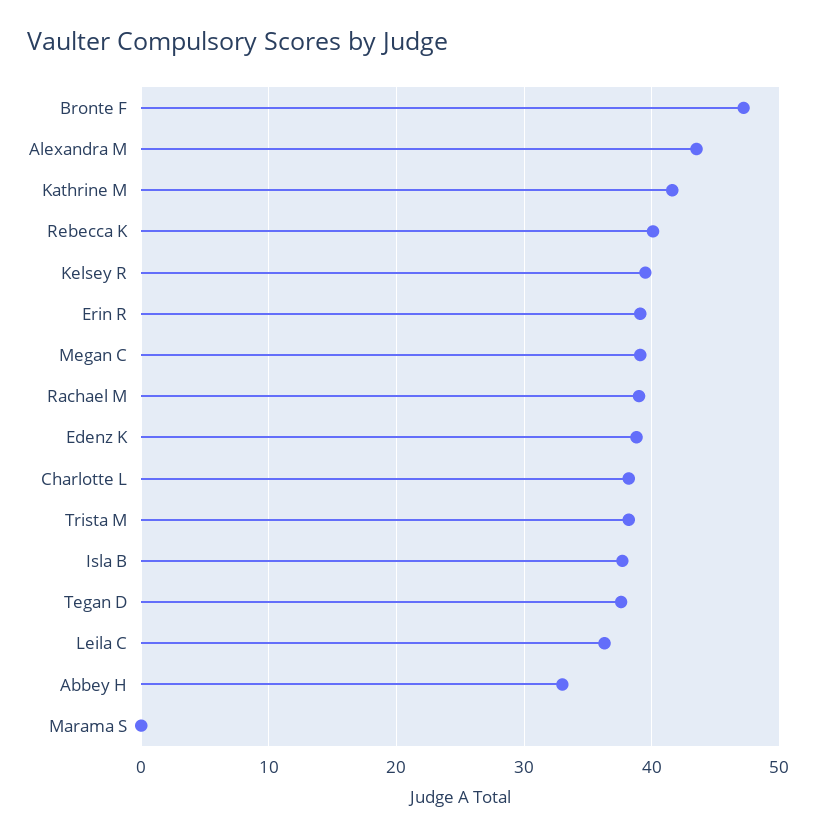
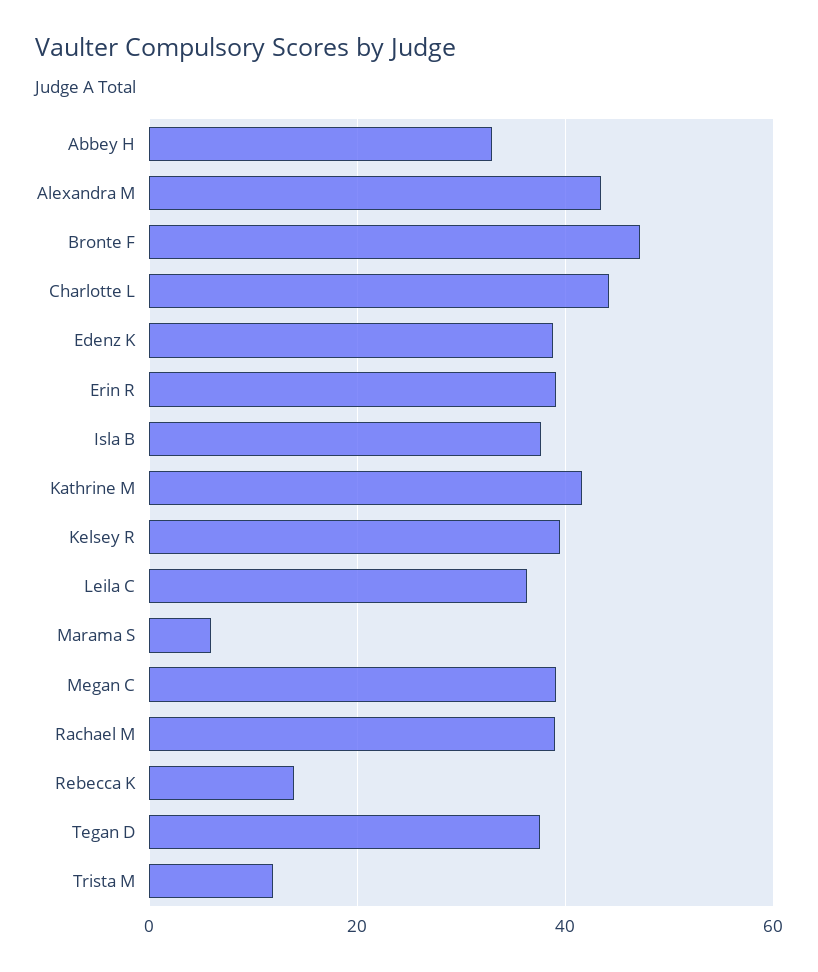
Rebecca K: 40 -> 14
Charlotte L: 38 -> 44
Trista M: 38 -> 12
Marama S: 0 -> 6

